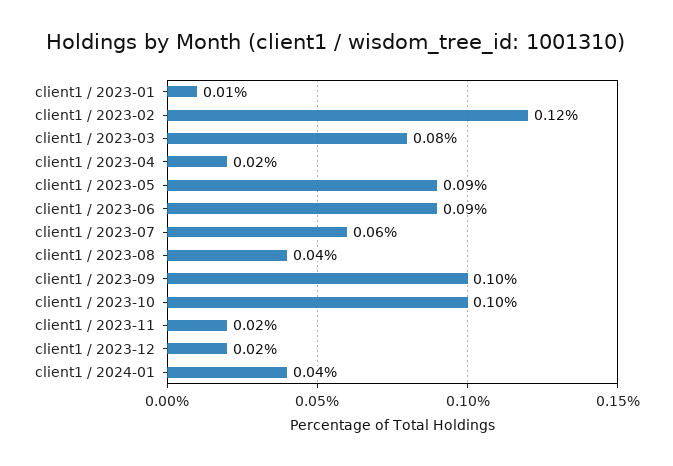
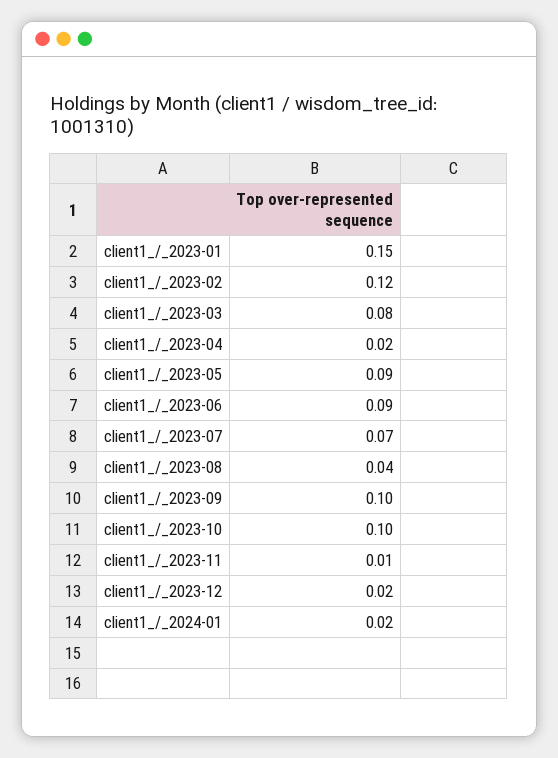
client1 / 2023-01: 0.01 -> 0.15
client1 / 2023-07: 0.06 -> 0.07
client1 / 2023-11: 0.02 -> 0.01
client1 / 2024-01: 0.04 -> 0.02

